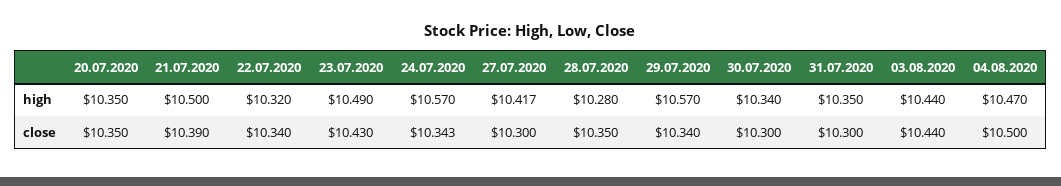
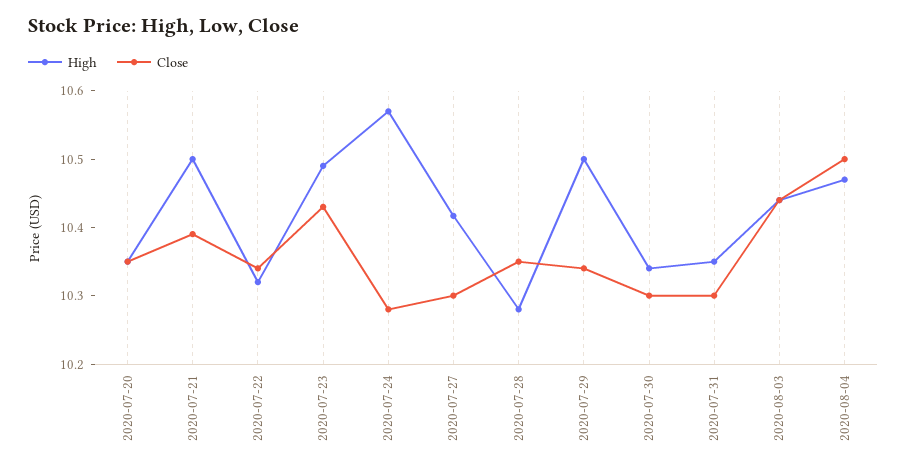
high, 29.07.2020: 10.57 -> 10.5
close, 24.07.2020: 10.343 -> 10.28

